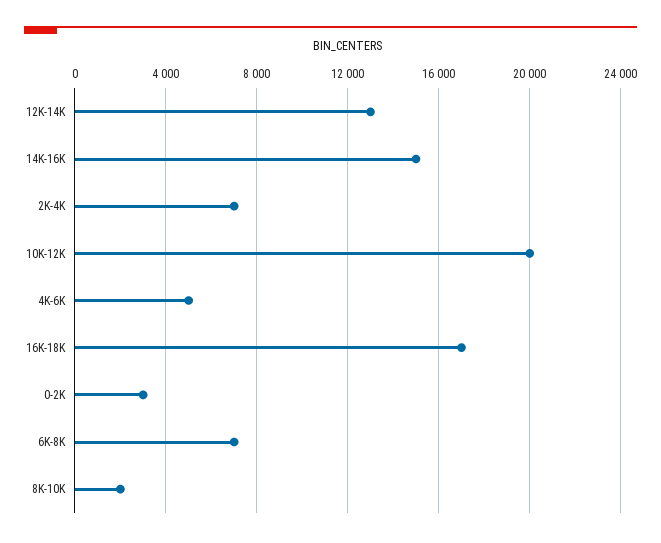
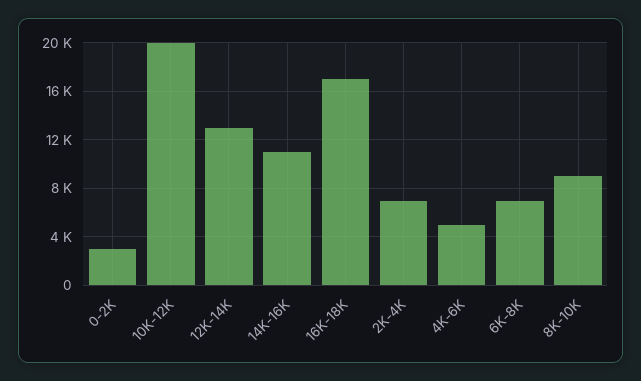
14K-16K: 15000 -> 11000
8K-10K: 2000 -> 9000

